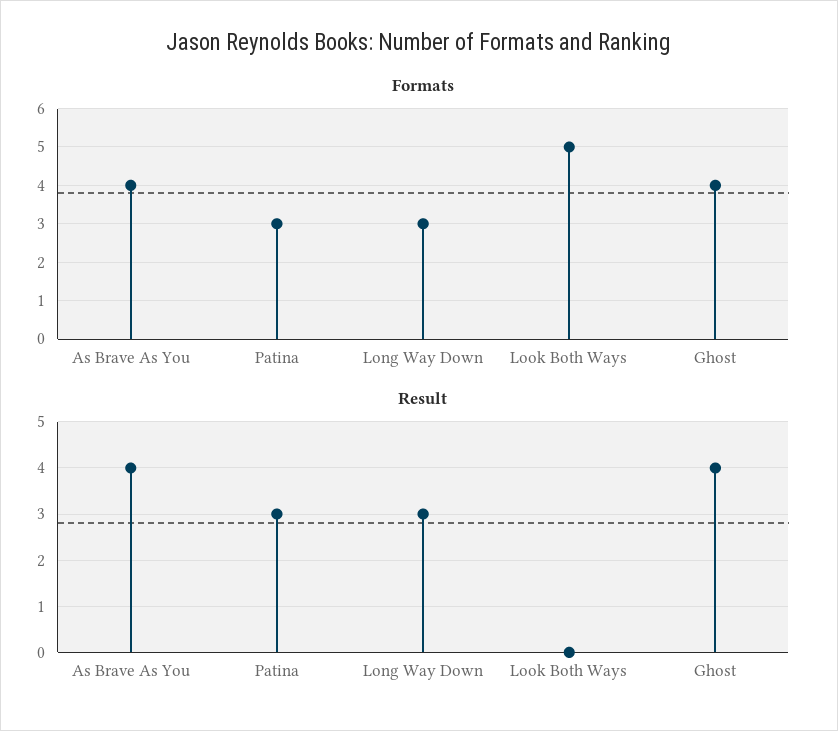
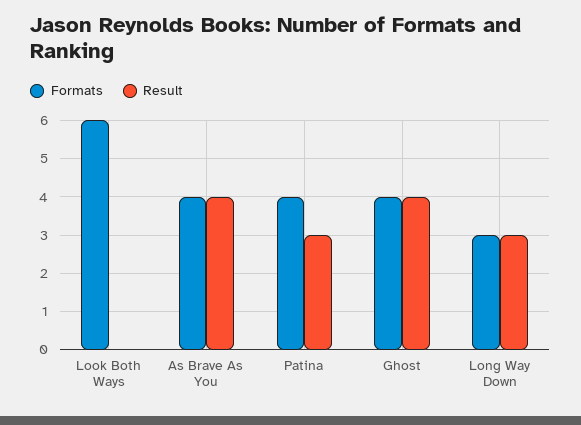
Formats, Patina: 3 -> 4
Formats, Look Both Ways: 5 -> 6

